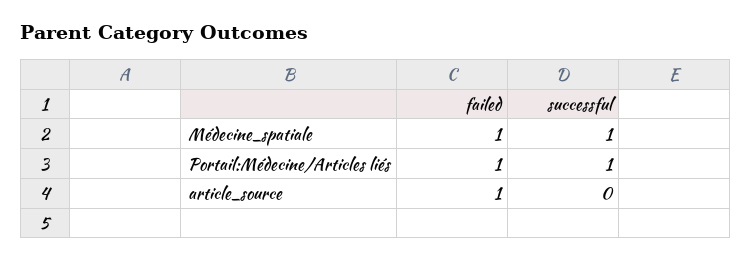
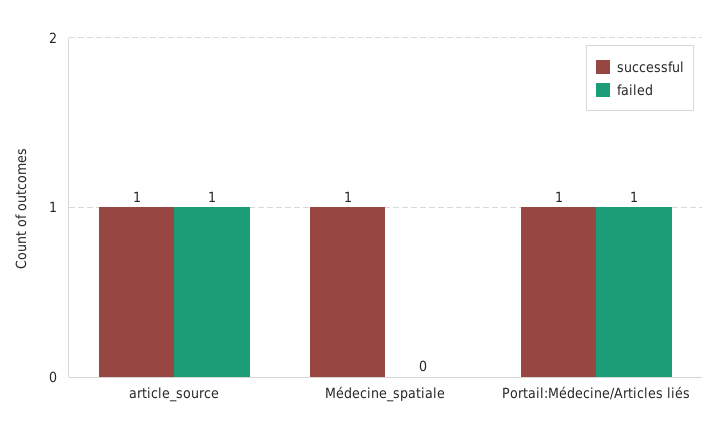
failed, Médecine_spatiale: 1 -> 0
successful, article_source: 0 -> 1

